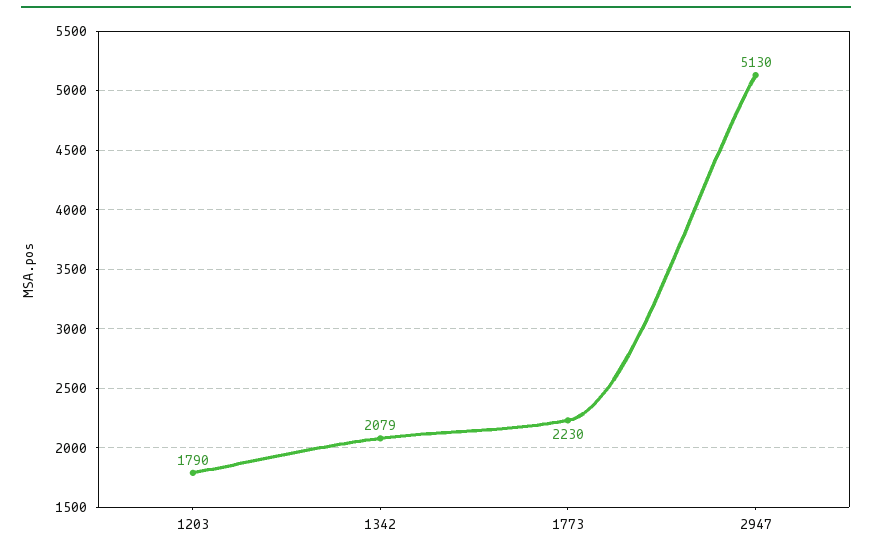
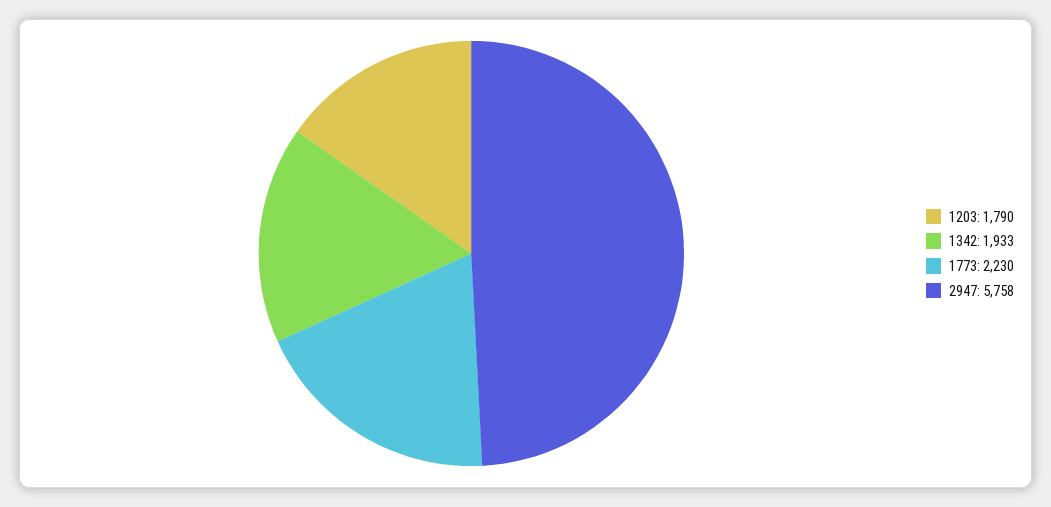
1342: 2079 -> 1933
2947: 5130 -> 5758

